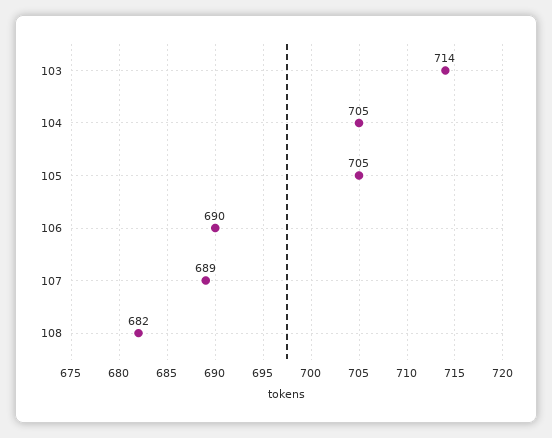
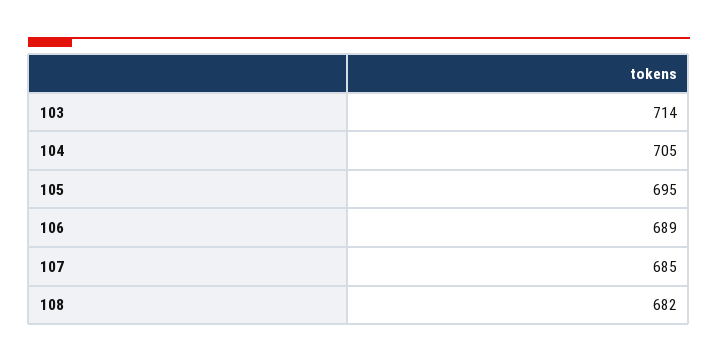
105: 705 -> 695
106: 690 -> 689
107: 689 -> 685

